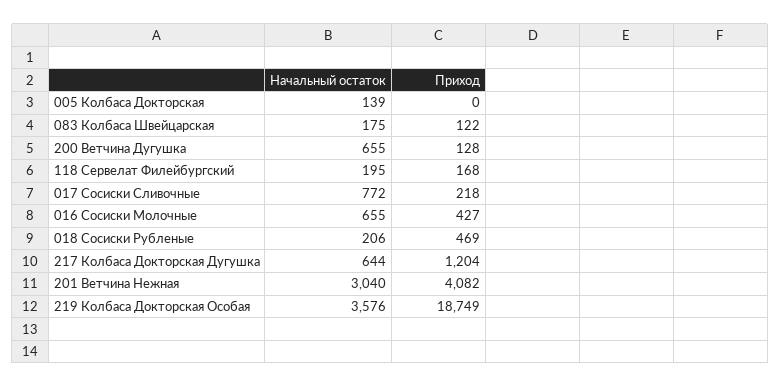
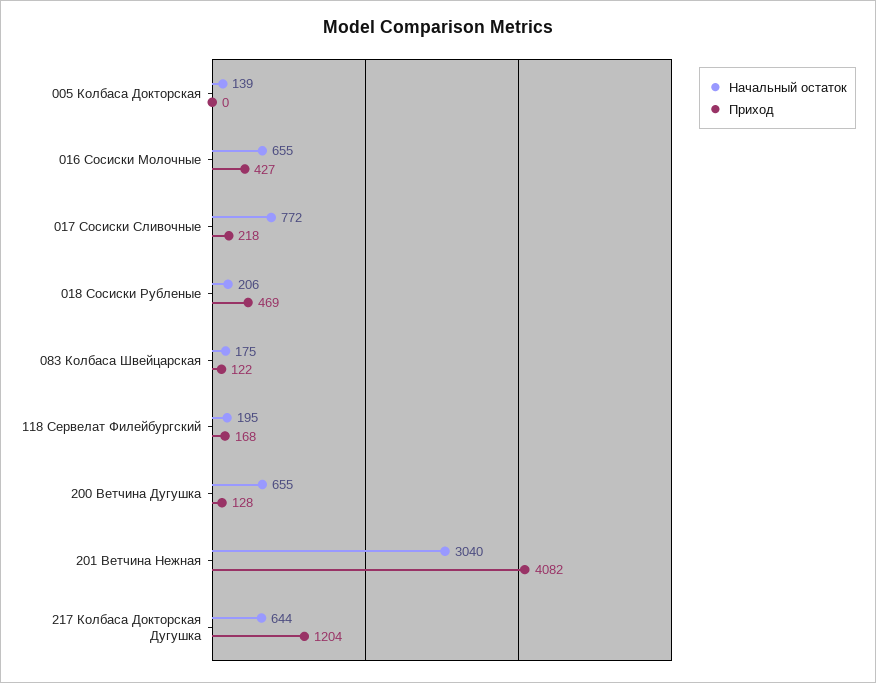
Начальный остаток, 219 Колбаса Докторская Особая: 3576 -> none
Приход, 219 Колбаса Докторская Особая: 18749 -> none

